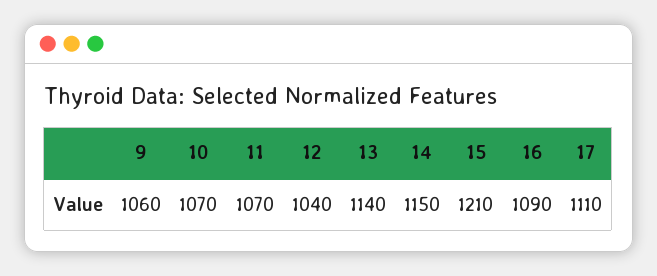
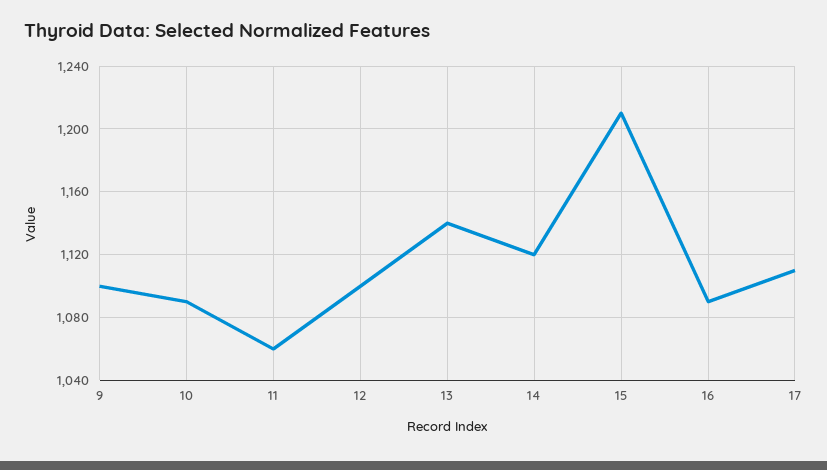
9: 1060 -> 1100
10: 1070 -> 1090
11: 1070 -> 1060
12: 1040 -> 1100
14: 1150 -> 1120

